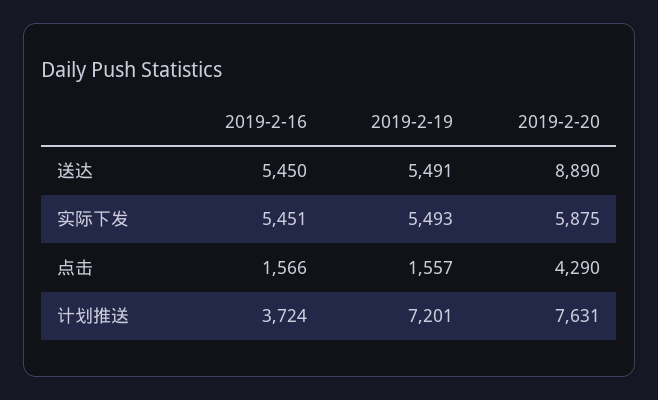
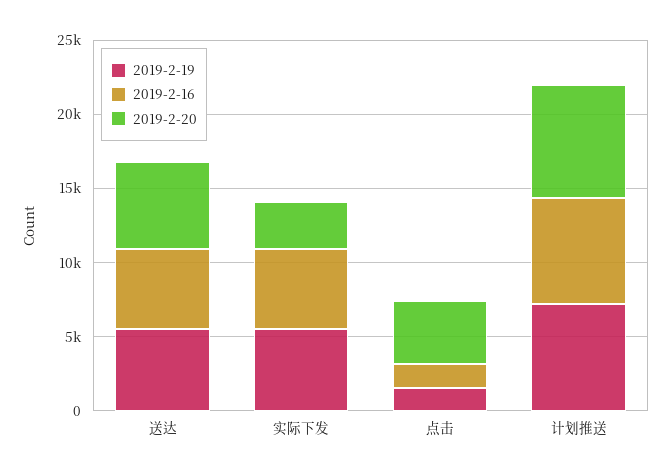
2019-2-20, 送达: 8890 -> 6000
2019-2-20, 实际下发: 5875 -> 3000
2019-2-16, 计划推送: 3724 -> 7000

